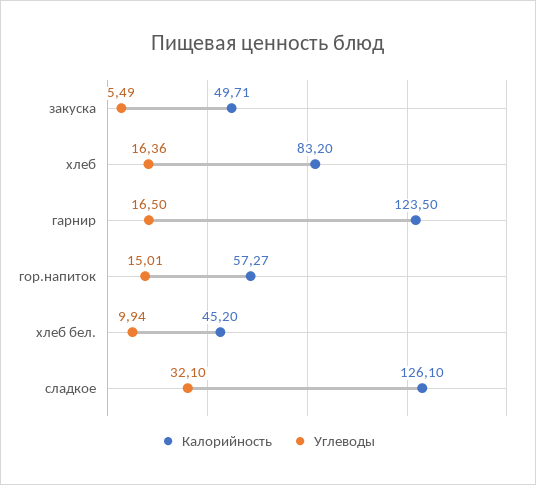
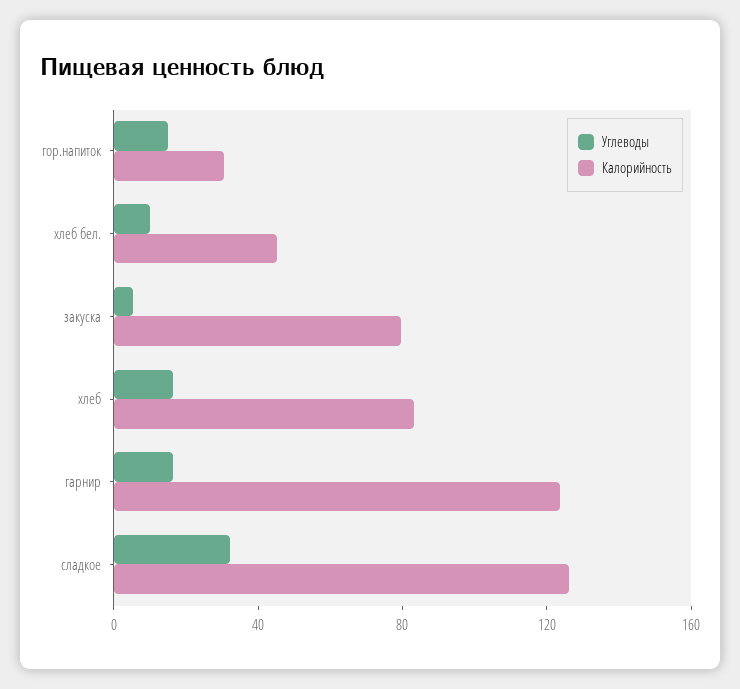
Калорийность, закуска: 49.71 -> 80
Калорийность, гор.напиток: 57.27 -> 30

